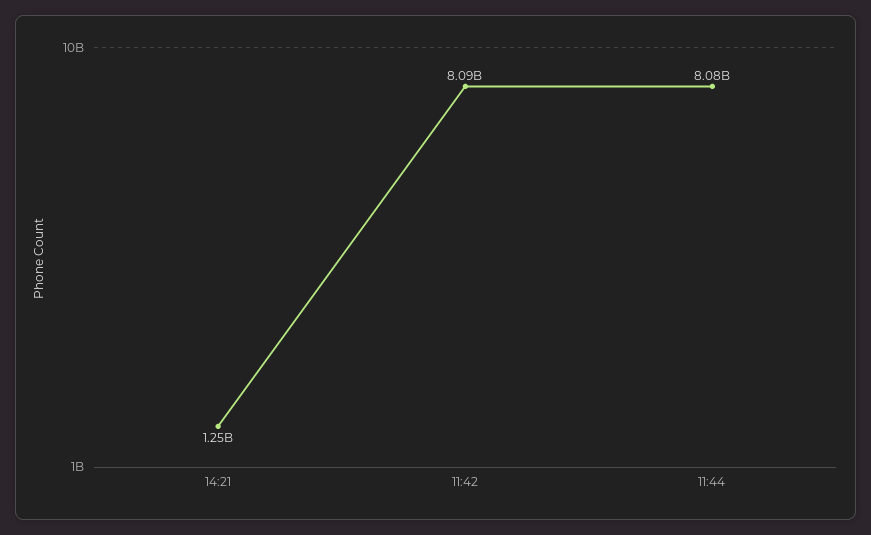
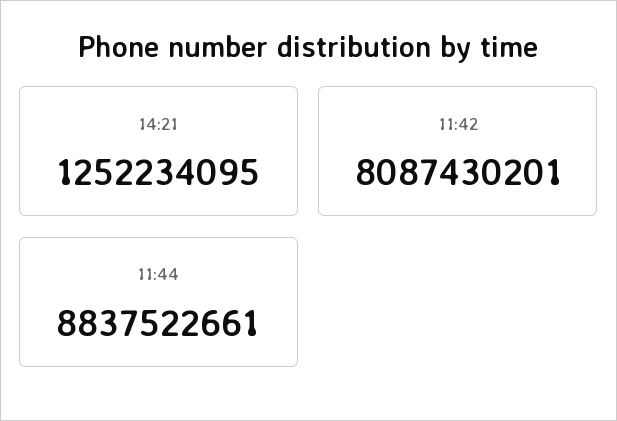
11:44: 8080000000 -> 8837522661

